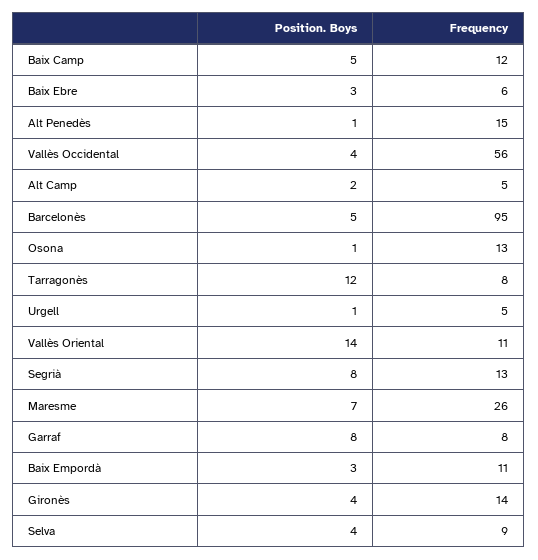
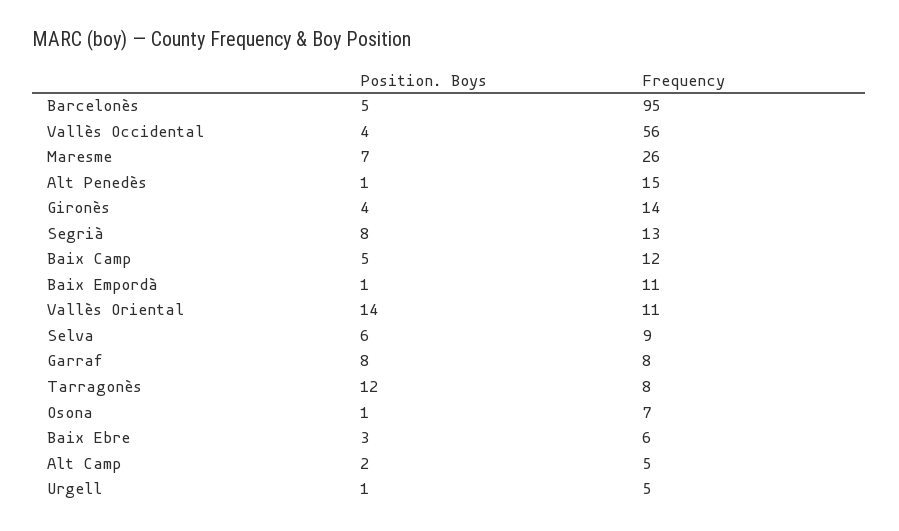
Frequency, Osona: 13 -> 7
Position. Boys, Baix Empordà: 3 -> 1
Position. Boys, Selva: 4 -> 6

